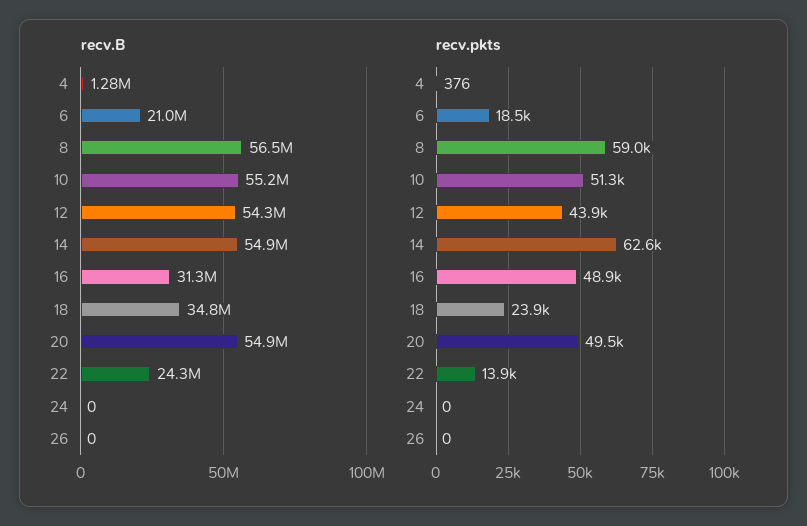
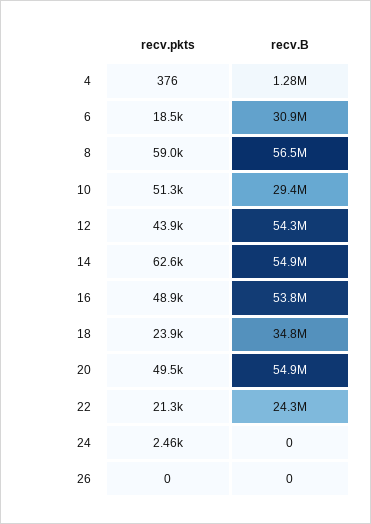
recv.B, 6: 21000000 -> 30900000
recv.B, 10: 55200000 -> 29400000
recv.B, 16: 31300000 -> 53800000
recv.pkts, 22: 13900 -> 21300
recv.pkts, 24: 0 -> 2460

